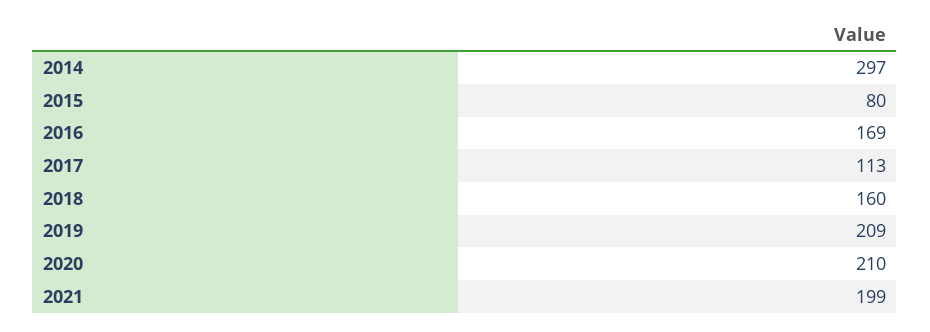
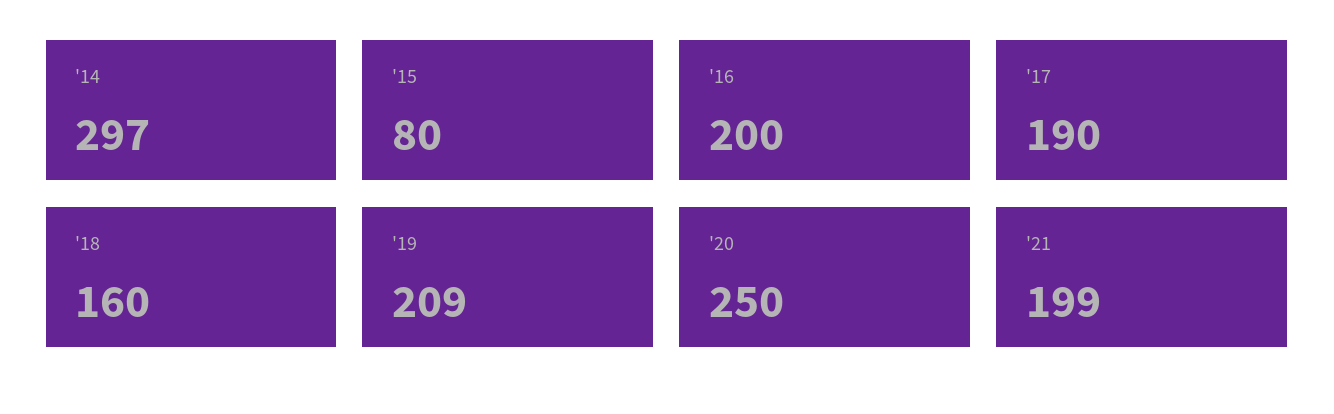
2016: 169 -> 200
2017: 113 -> 190
2020: 210 -> 250

